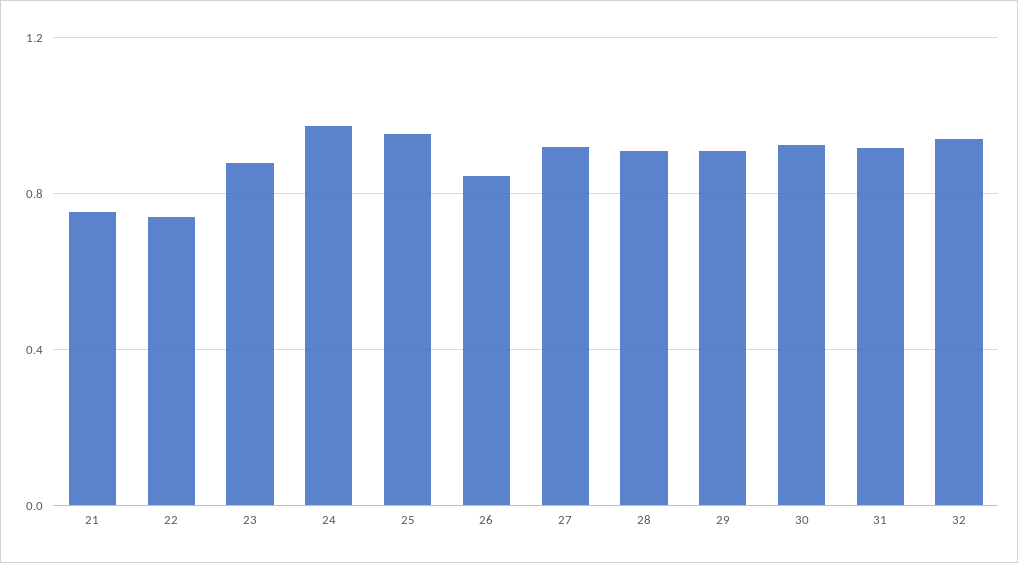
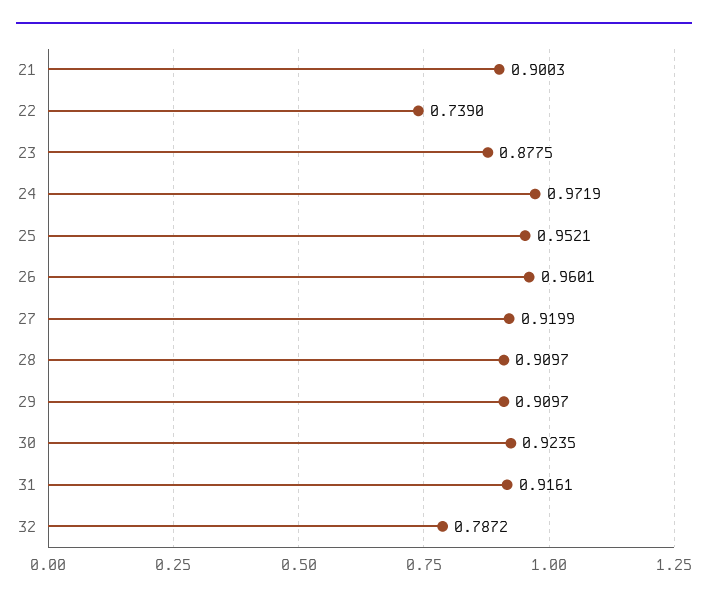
21: 0.75 -> 0.9003
26: 0.85 -> 0.9601
32: 0.95 -> 0.7872

